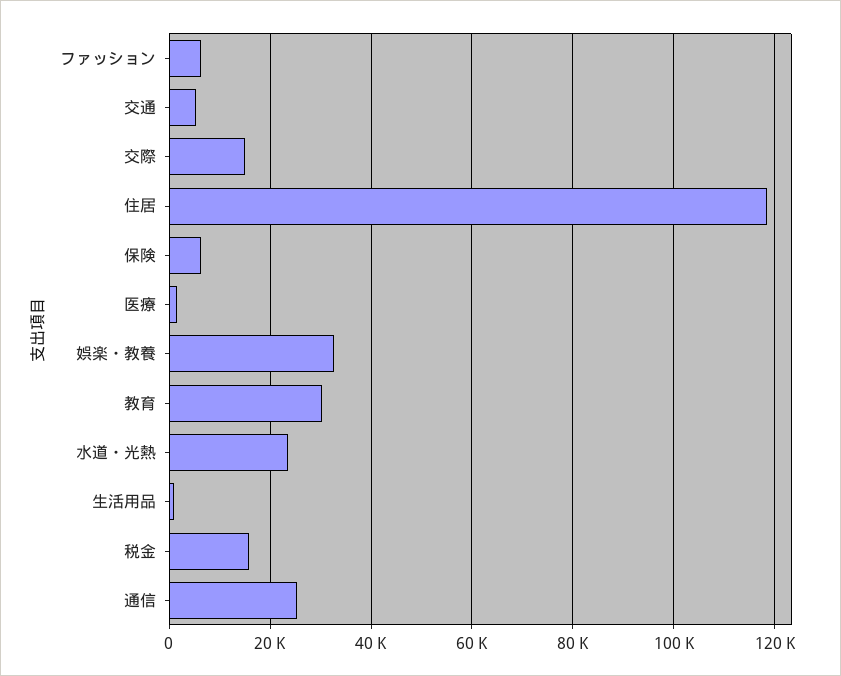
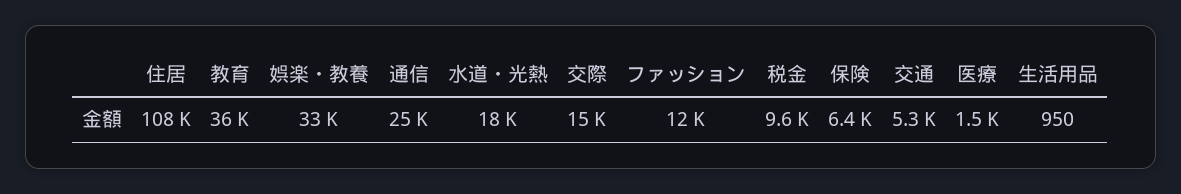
ファッション: 6000 -> 12000
住居: 118000 -> 108000
教育: 30000 -> 36000
水道・光熱: 24000 -> 18000
税金: 16000 -> 9600

